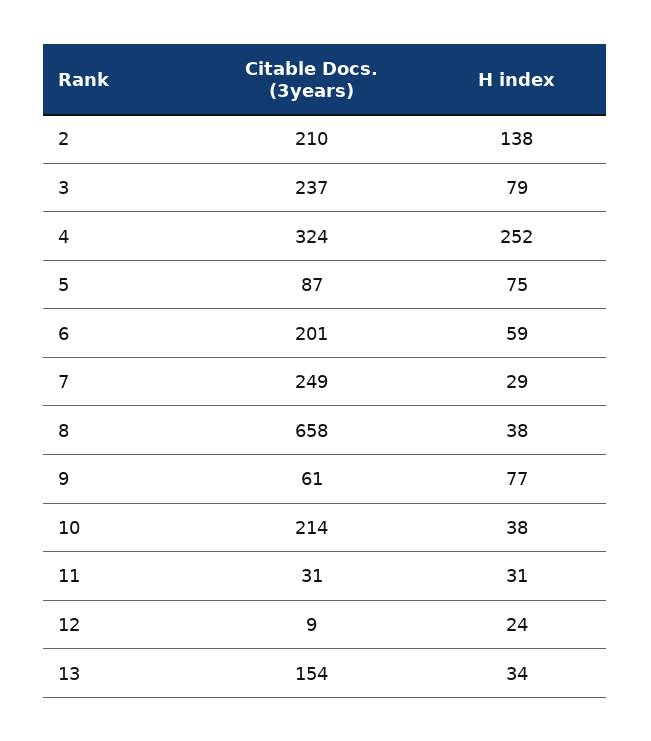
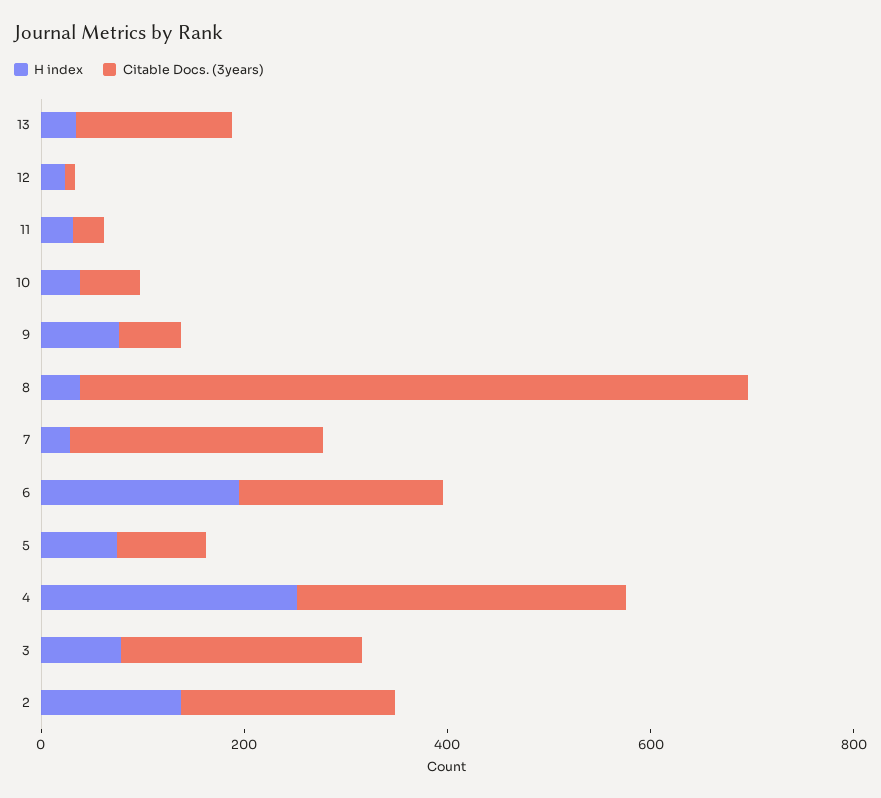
H index, 6: 59 -> 200
Citable Docs. (3years), 10: 214 -> 50

